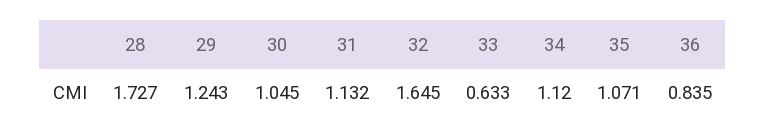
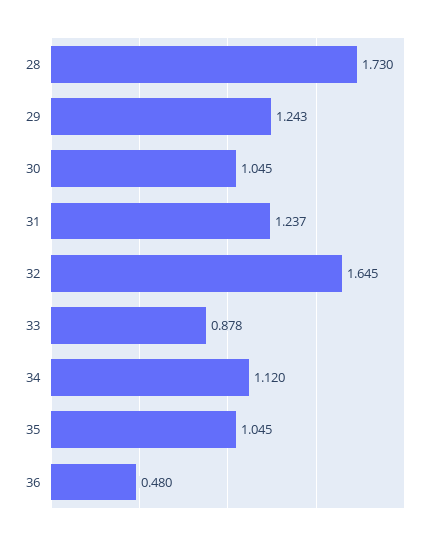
28: 1.727 -> 1.73
31: 1.132 -> 1.237
33: 0.633 -> 0.878
35: 1.071 -> 1.045
36: 0.835 -> 0.48

